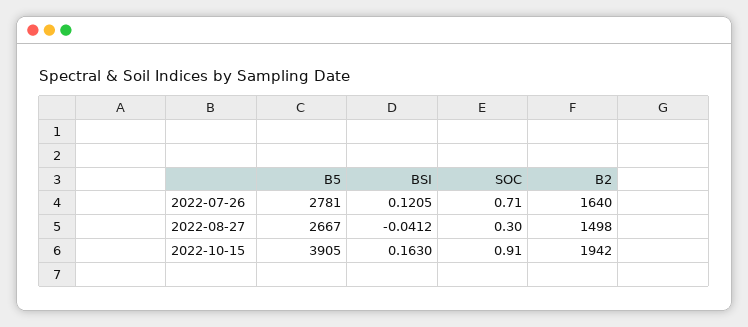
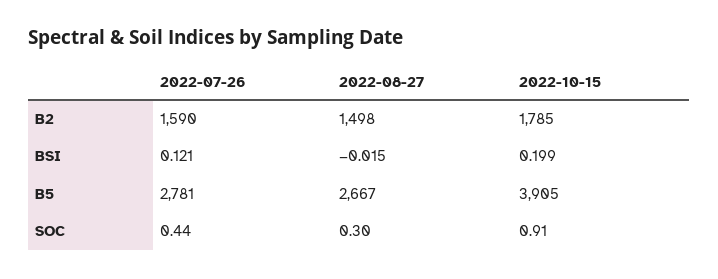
SOC, 2022-07-26: 0.71 -> 0.44
B2, 2022-07-26: 1640 -> 1590
BSI, 2022-08-27: -0.0412 -> -0.015
BSI, 2022-10-15: 0.163 -> 0.199
B2, 2022-10-15: 1942 -> 1785

